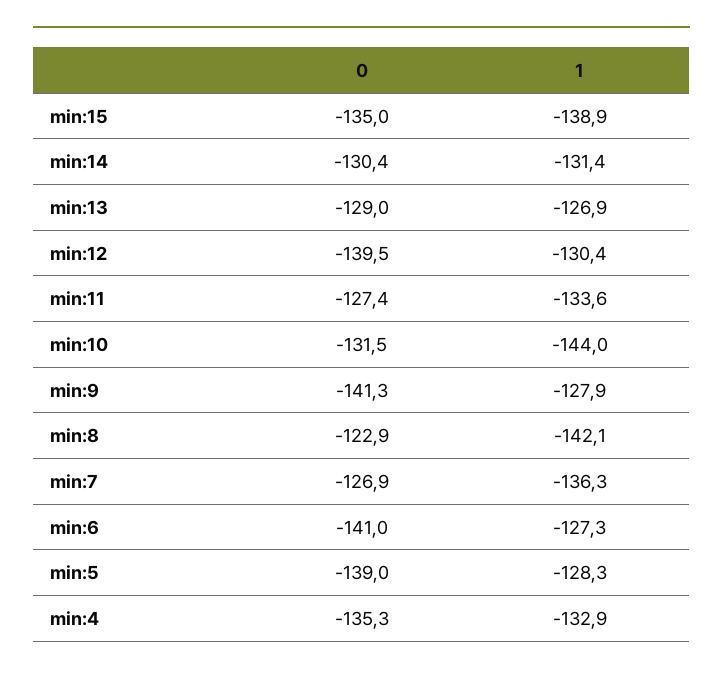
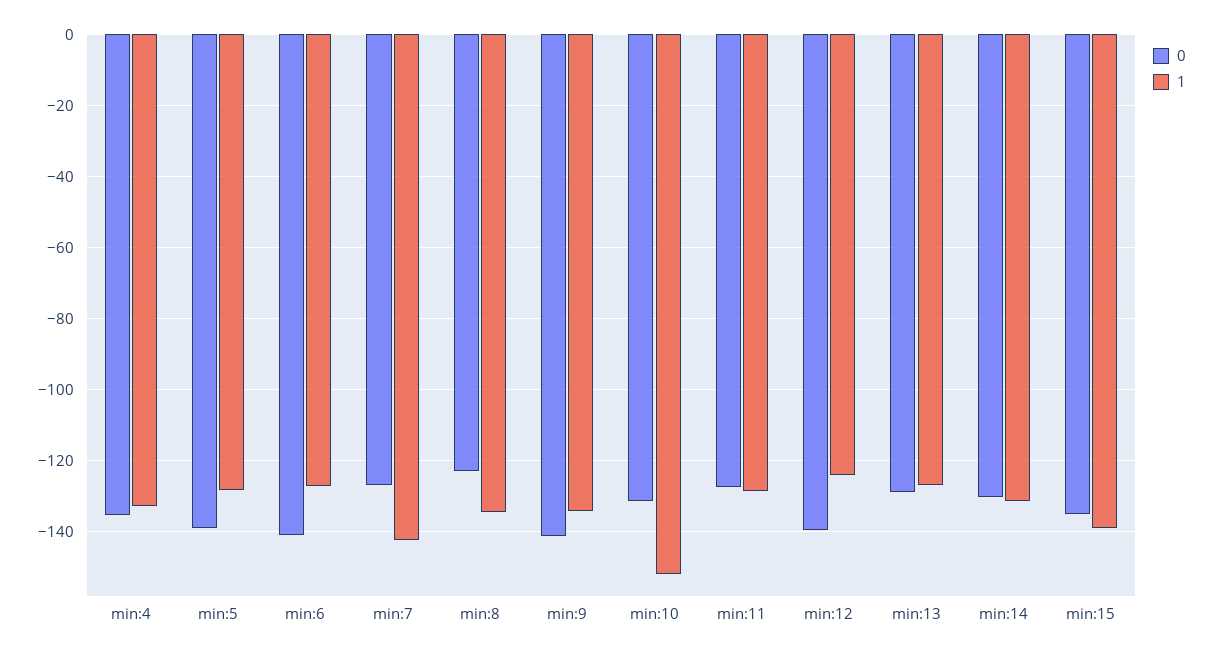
1, min:12: -130.4 -> -124
1, min:11: -133.6 -> -128
1, min:10: -144 -> -152
1, min:9: -127.9 -> -134
1, min:8: -142.1 -> -134
1, min:7: -136.3 -> -142

